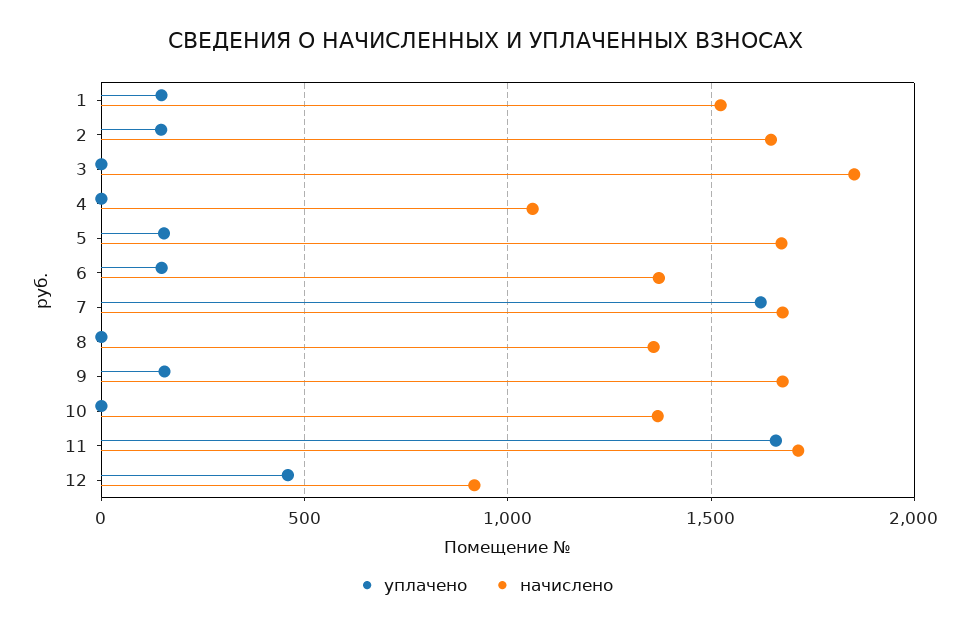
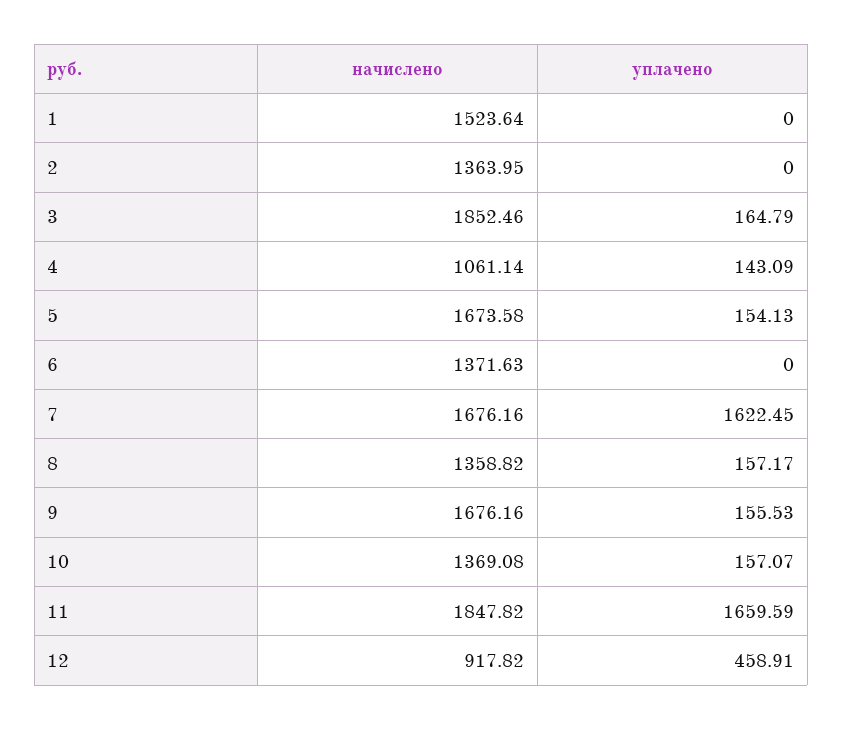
уплачено, 1: 150 -> 0
уплачено, 2: 150 -> 0
начислено, 2: 1650 -> 1363.95
уплачено, 3: 0 -> 164.79
уплачено, 4: 0 -> 143.09
уплачено, 6: 150 -> 0
уплачено, 8: 0 -> 157.17
уплачено, 10: 0 -> 157.07
начислено, 11: 1700 -> 1847.82

